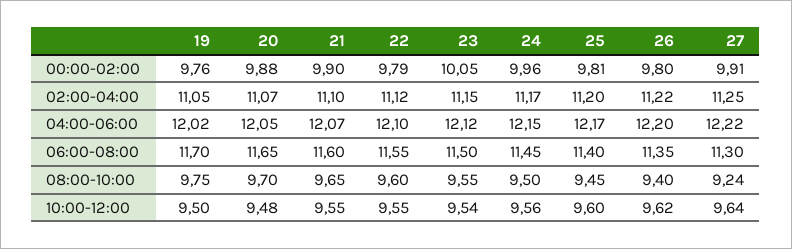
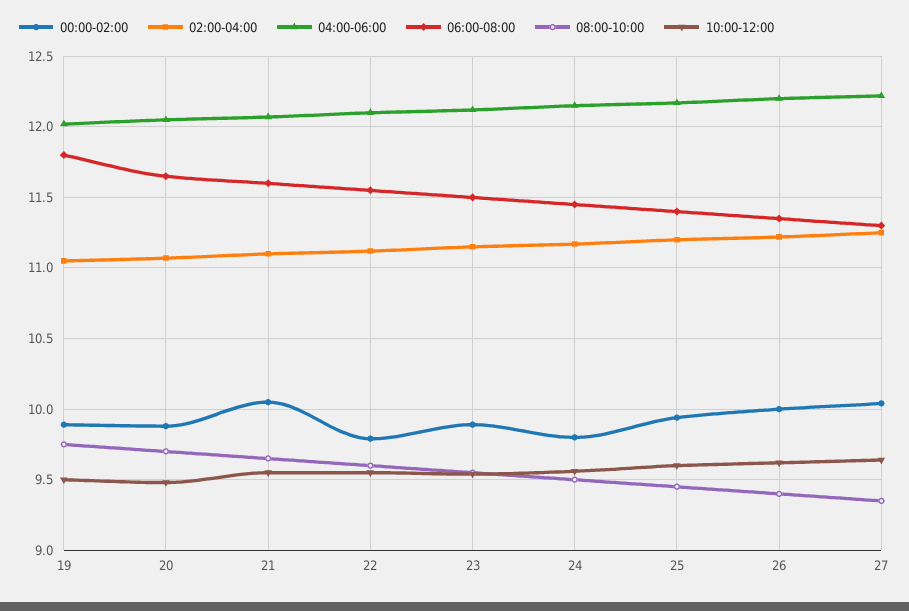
00:00-02:00, 19: 9.76 -> 9.9
00:00-02:00, 21: 9.9 -> 10.05
00:00-02:00, 23: 10.05 -> 9.9
00:00-02:00, 24: 9.96 -> 9.8
00:00-02:00, 25: 9.81 -> 9.95
00:00-02:00, 26: 9.8 -> 10
00:00-02:00, 27: 9.91 -> 10.05
06:00-08:00, 19: 11.7 -> 11.8
08:00-10:00, 27: 9.24 -> 9.35

